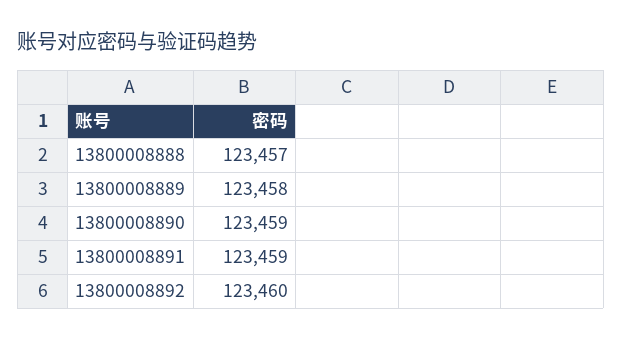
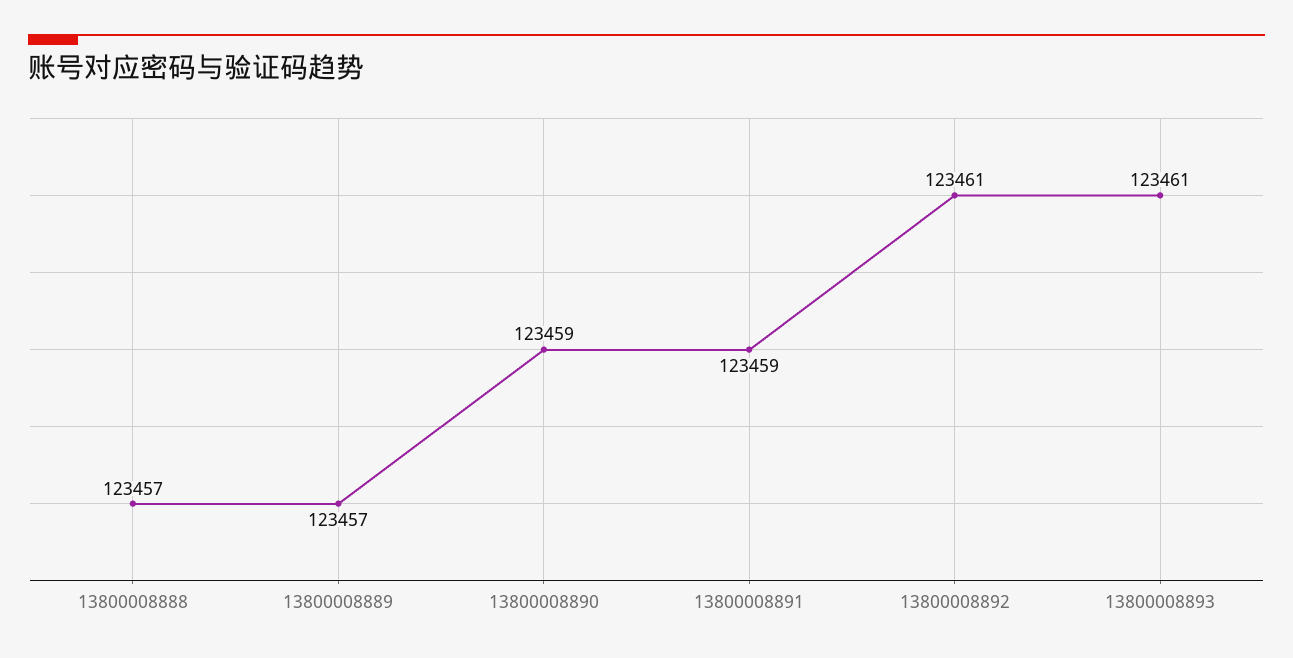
13800008889: 123458 -> 123457
13800008892: 123460 -> 123461
13800008893: none -> 123461

